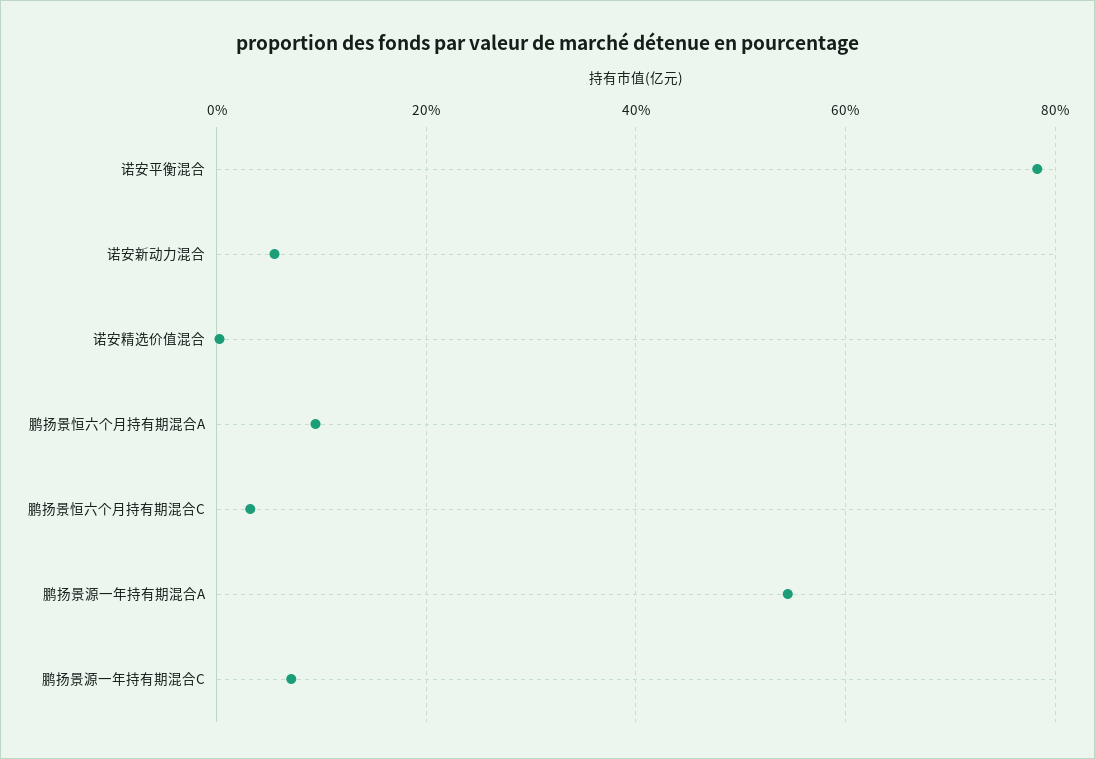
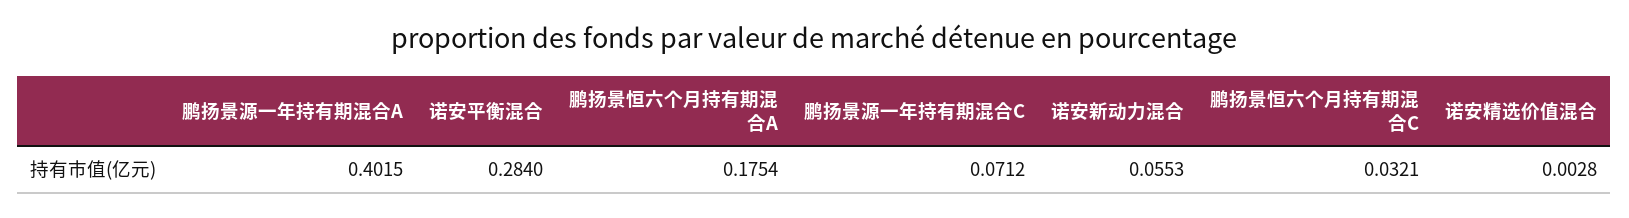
诺安平衡混合: 0.78 -> 0.284
鹏扬景恒六个月持有期混合A: 0.1 -> 0.1754
鹏扬景源一年持有期混合A: 0.54 -> 0.4015

